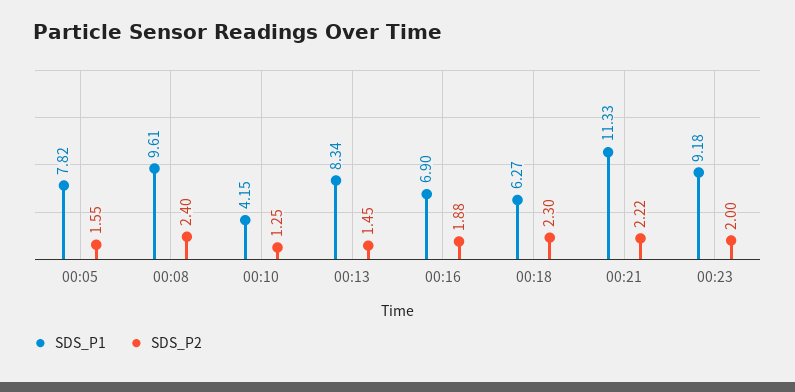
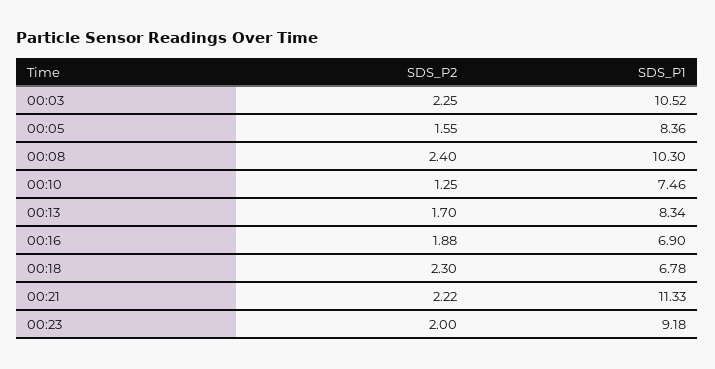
SDS_P1, 00:05: 7.82 -> 8.36
SDS_P1, 00:08: 9.61 -> 10.3
SDS_P1, 00:10: 4.15 -> 7.46
SDS_P2, 00:13: 1.45 -> 1.7
SDS_P1, 00:18: 6.27 -> 6.78
SDS_P2, 00:03: none -> 2.25
SDS_P1, 00:03: none -> 10.52

